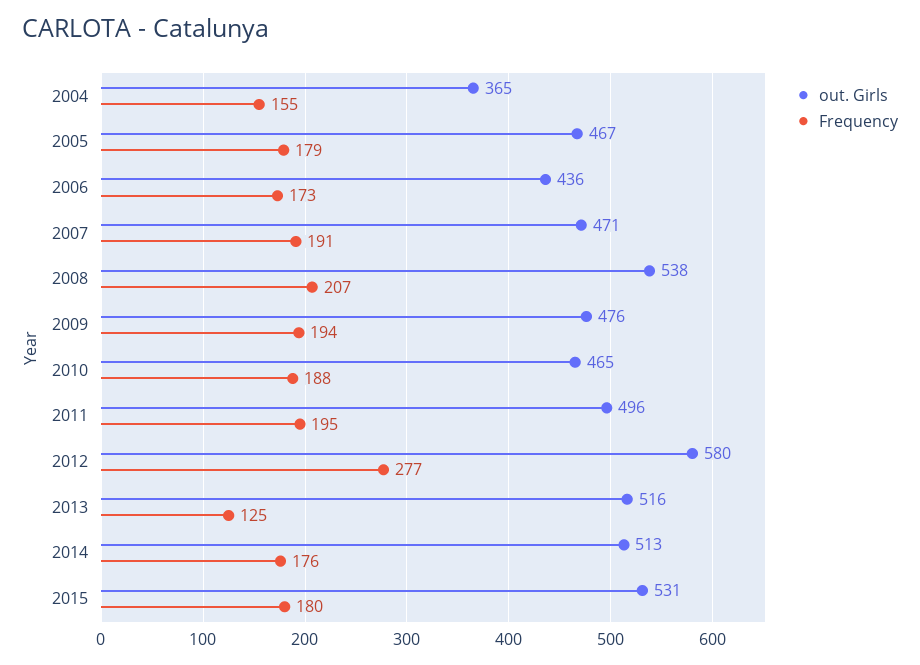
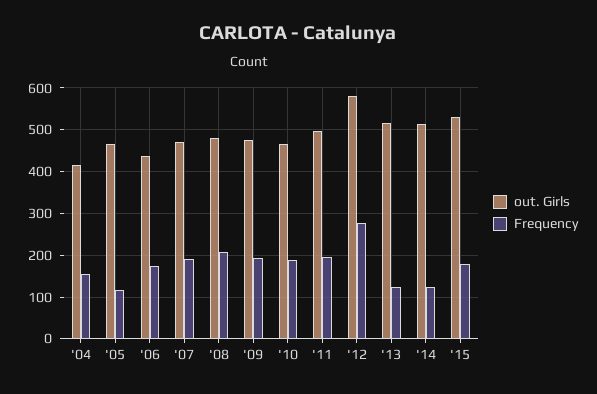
out. Girls, 2004: 365 -> 420
Frequency, 2005: 179 -> 120
out. Girls, 2008: 538 -> 480
Frequency, 2014: 176 -> 120

